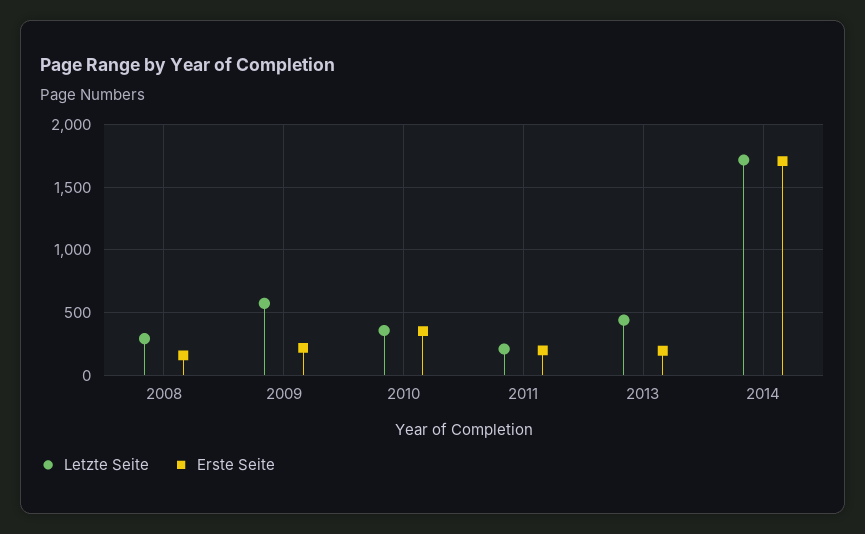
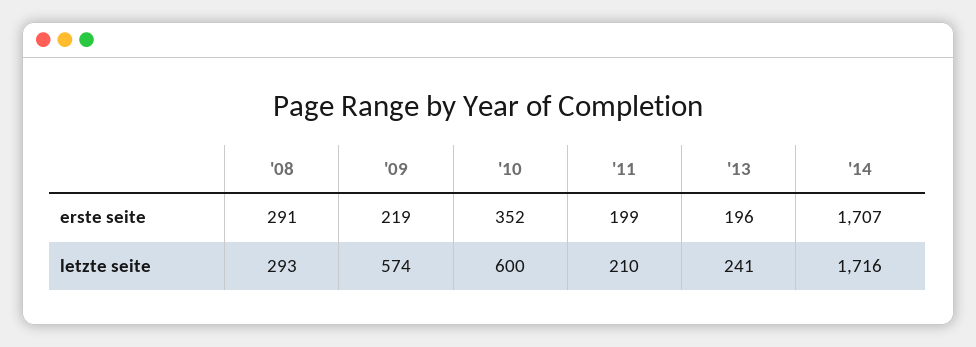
Erste Seite, 2008: 150 -> 291
Letzte Seite, 2010: 350 -> 600
Letzte Seite, 2013: 450 -> 241

